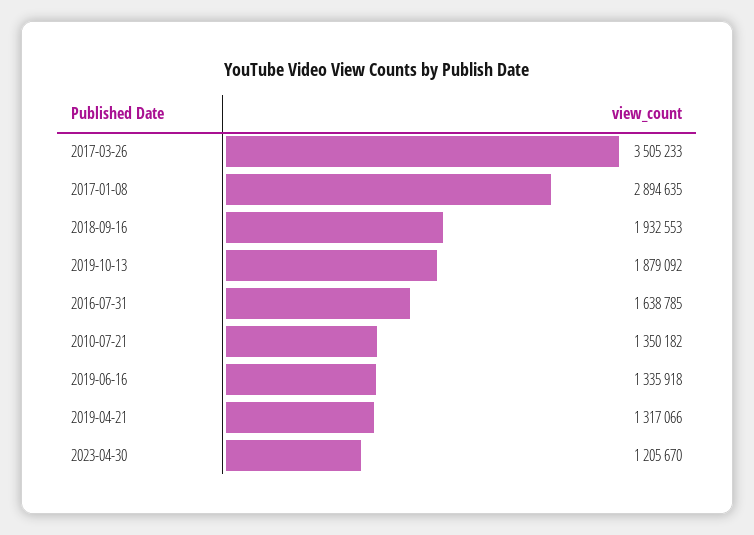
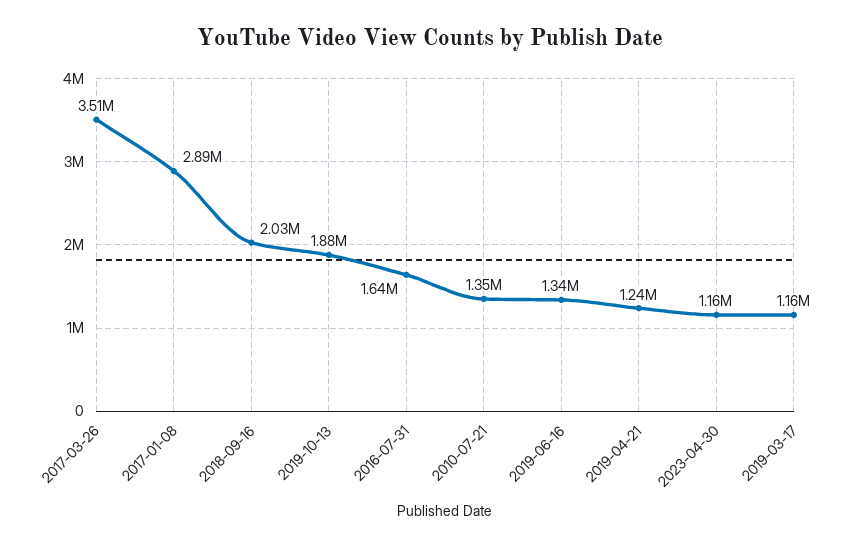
2018-09-16: 1932553 -> 2030000
2019-04-21: 1317066 -> 1240000
2023-04-30: 1205670 -> 1160000
2019-03-17: none -> 1160000

